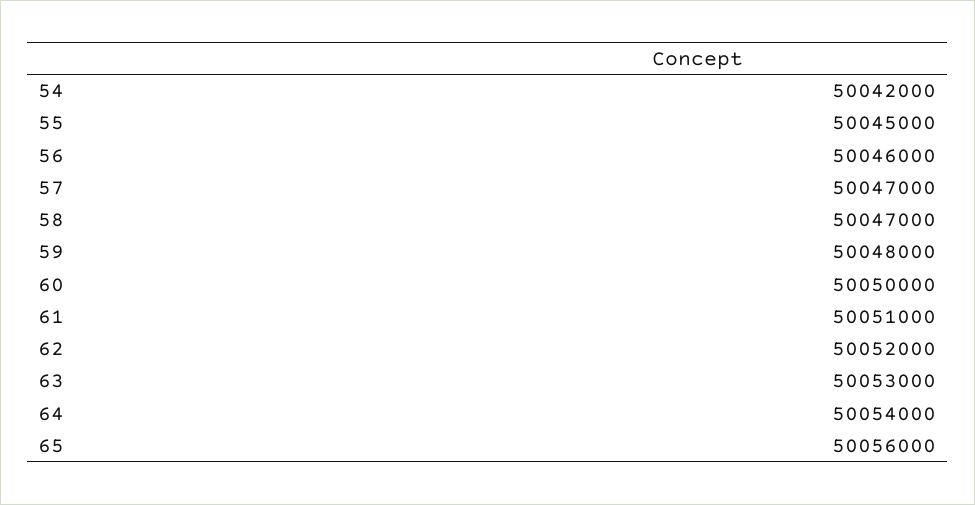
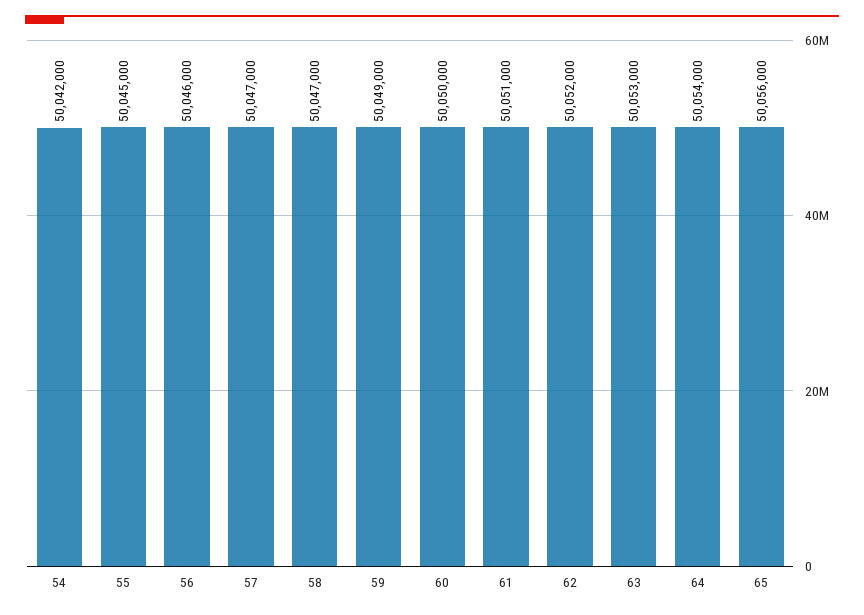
59: 50048000 -> 50049000

